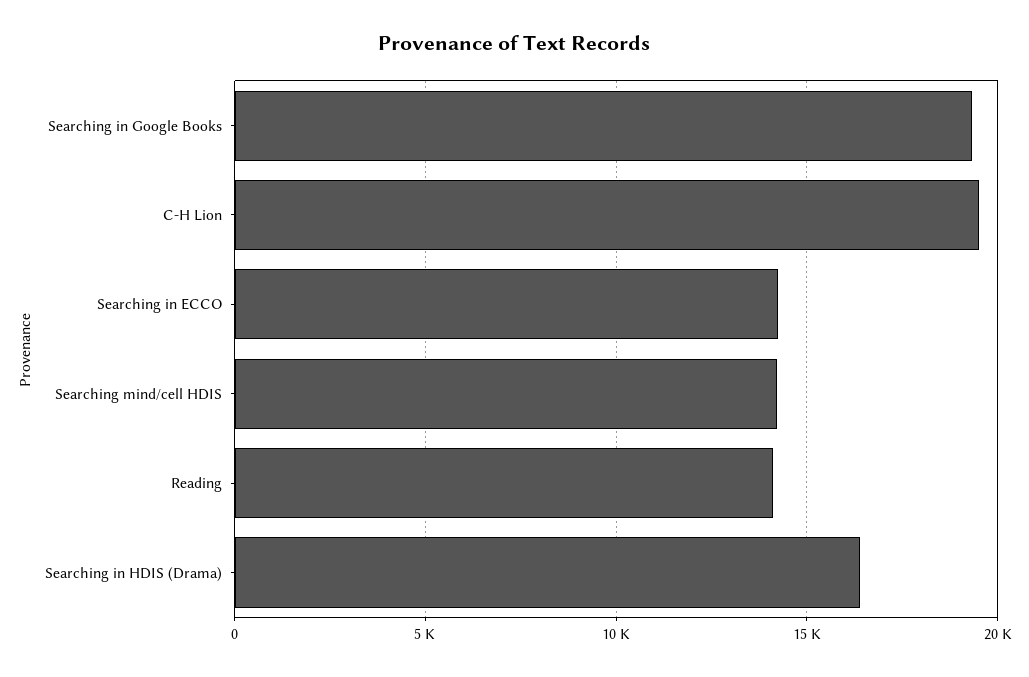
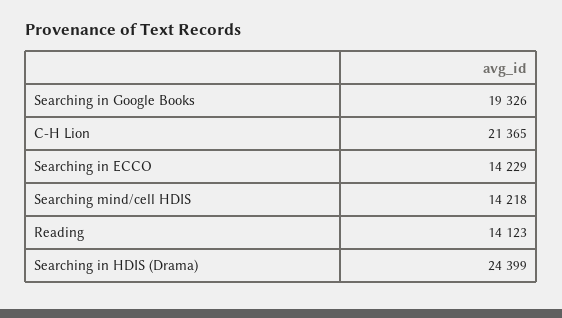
C-H Lion: 19500 -> 21365
Searching in HDIS (Drama): 16500 -> 24399

